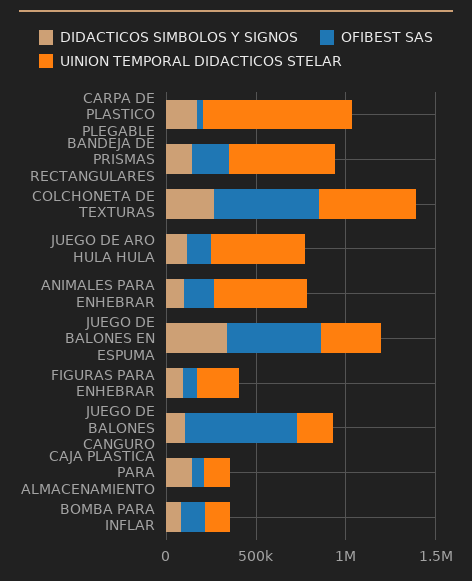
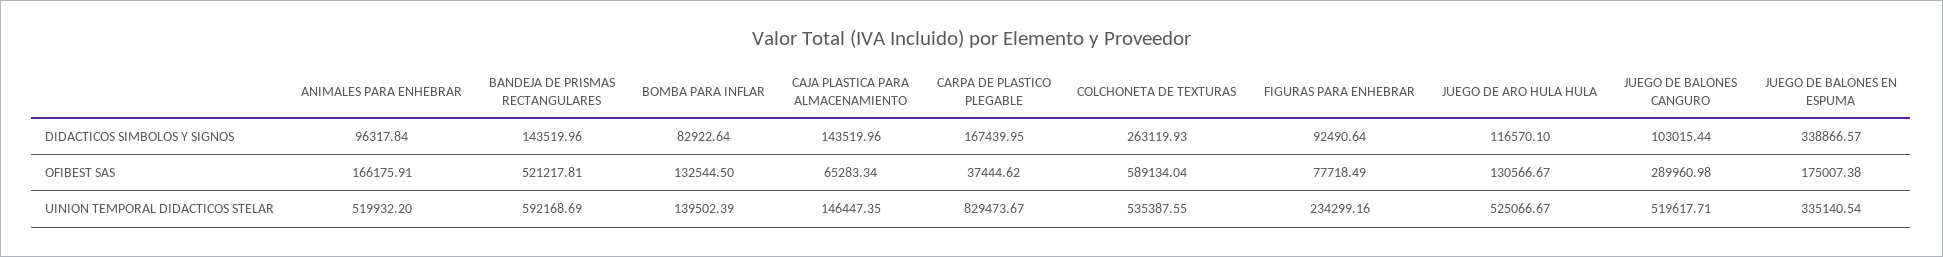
OFIBEST SAS, BANDEJA DE PRISMAS RECTANGULARES: 200000 -> 521217.81
OFIBEST SAS, JUEGO DE BALONES EN ESPUMA: 500000 -> 175007.38
OFIBEST SAS, JUEGO DE BALONES CANGURO: 600000 -> 289960.98
UINION TEMPORAL DIDACTICOS STELAR, JUEGO DE BALONES CANGURO: 200000 -> 519617.71

